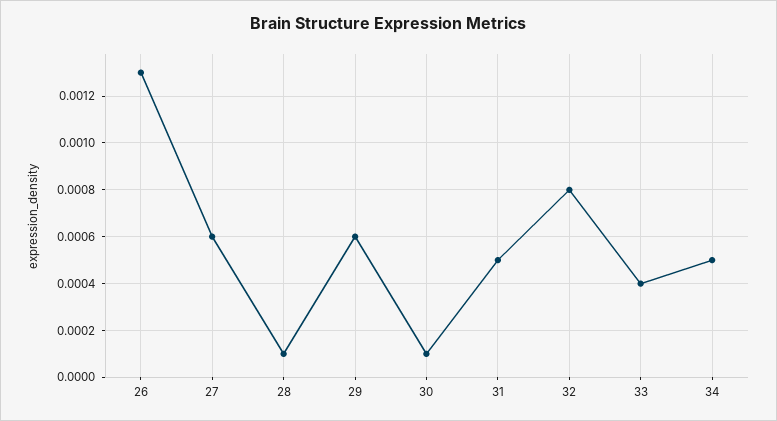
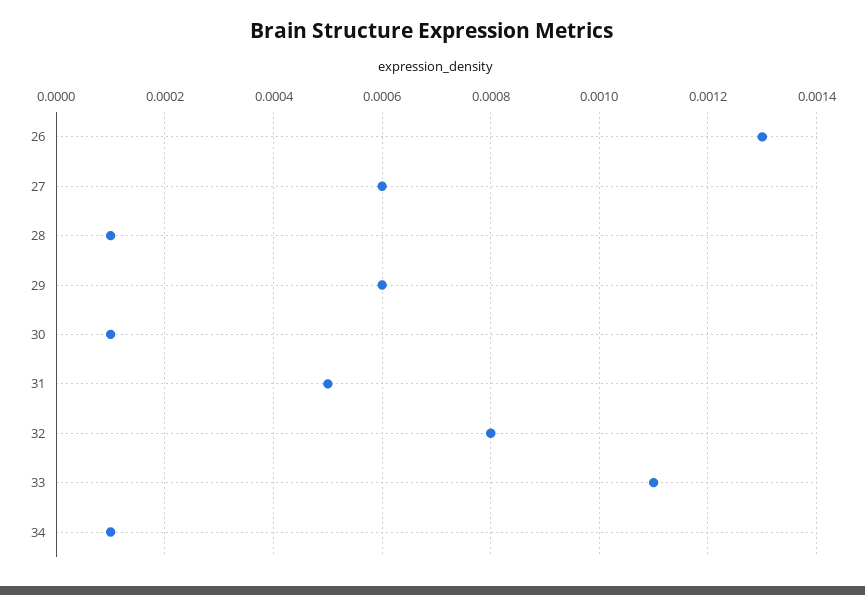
33: 0.0004 -> 0.0011
34: 0.0005 -> 0.0001

